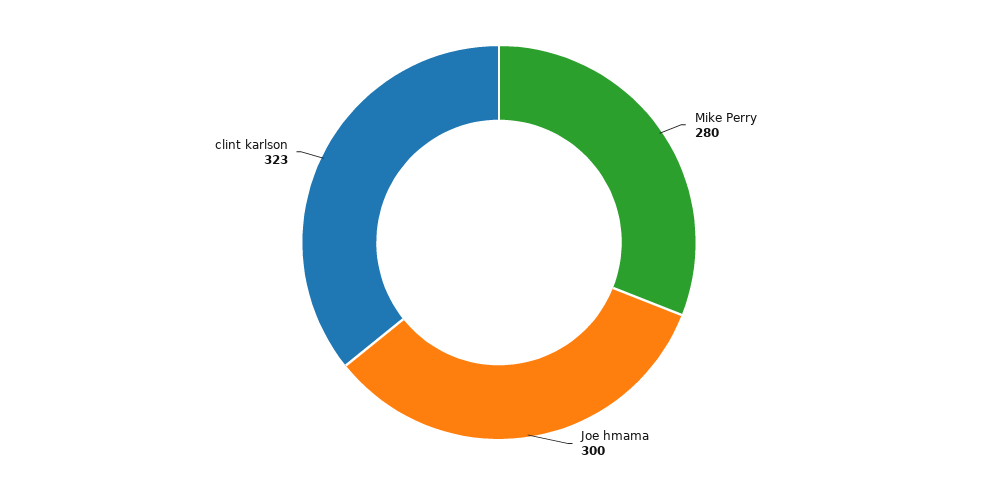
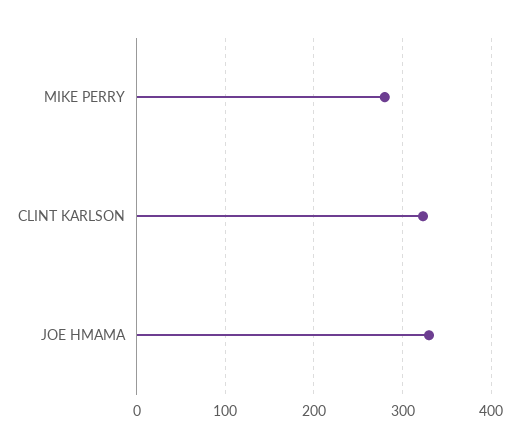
Joe hmama: 300 -> 330

